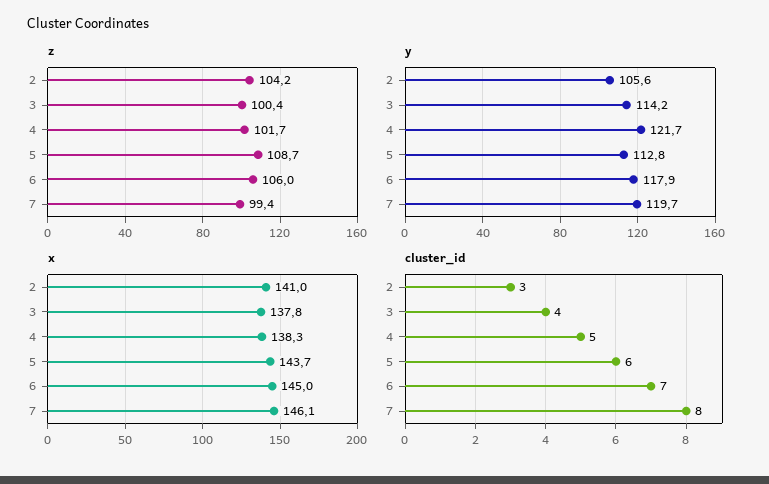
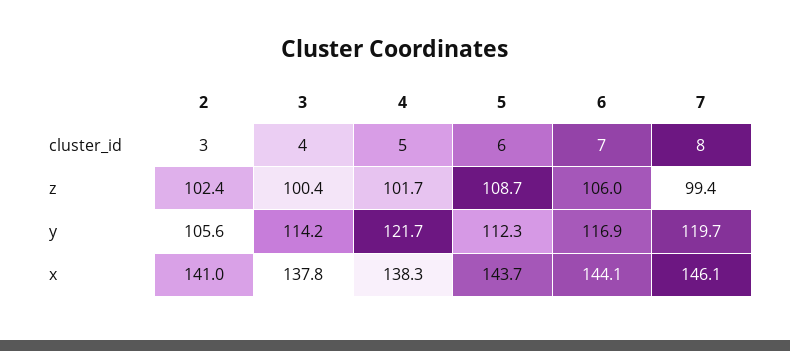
z, 2: 104.2 -> 102.4
y, 5: 112.8 -> 112.3
y, 6: 117.9 -> 116.9
x, 6: 145 -> 144.1

